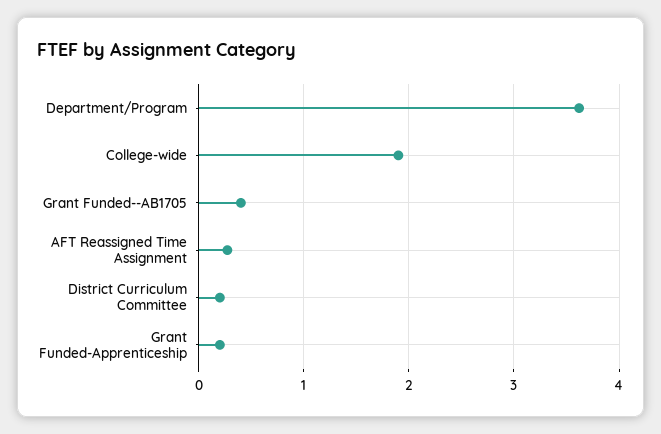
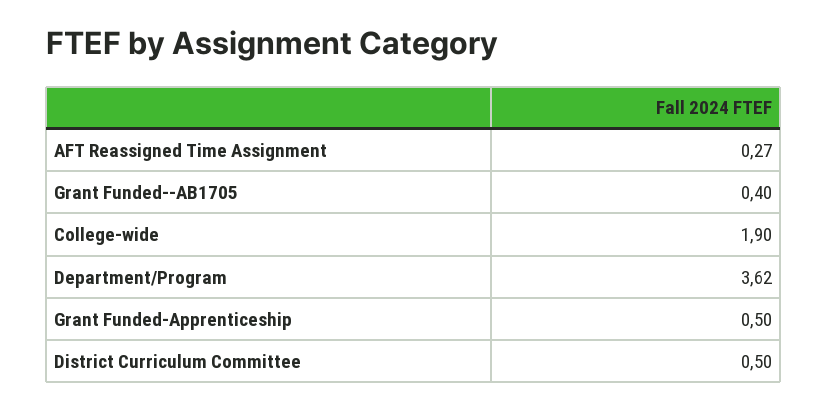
District Curriculum Committee: 0.2 -> 0.5
Grant Funded-Apprenticeship: 0.2 -> 0.5

